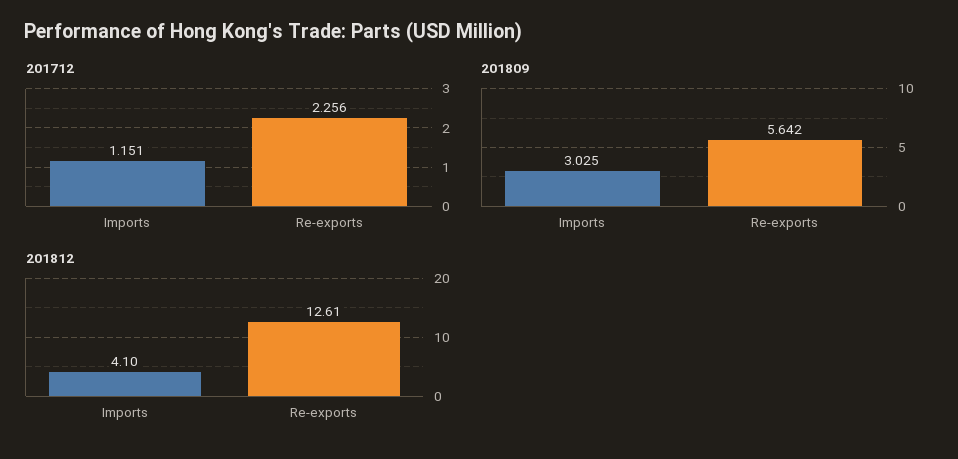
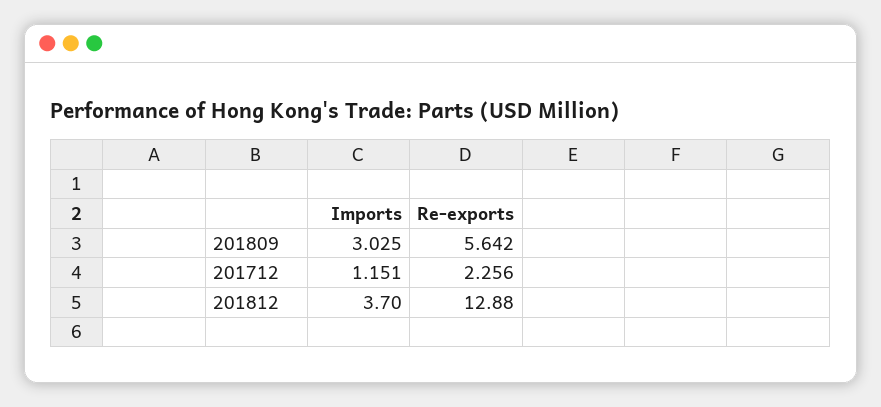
201812, Imports: 4.1 -> 3.7
201812, Re-exports: 12.61 -> 12.88

